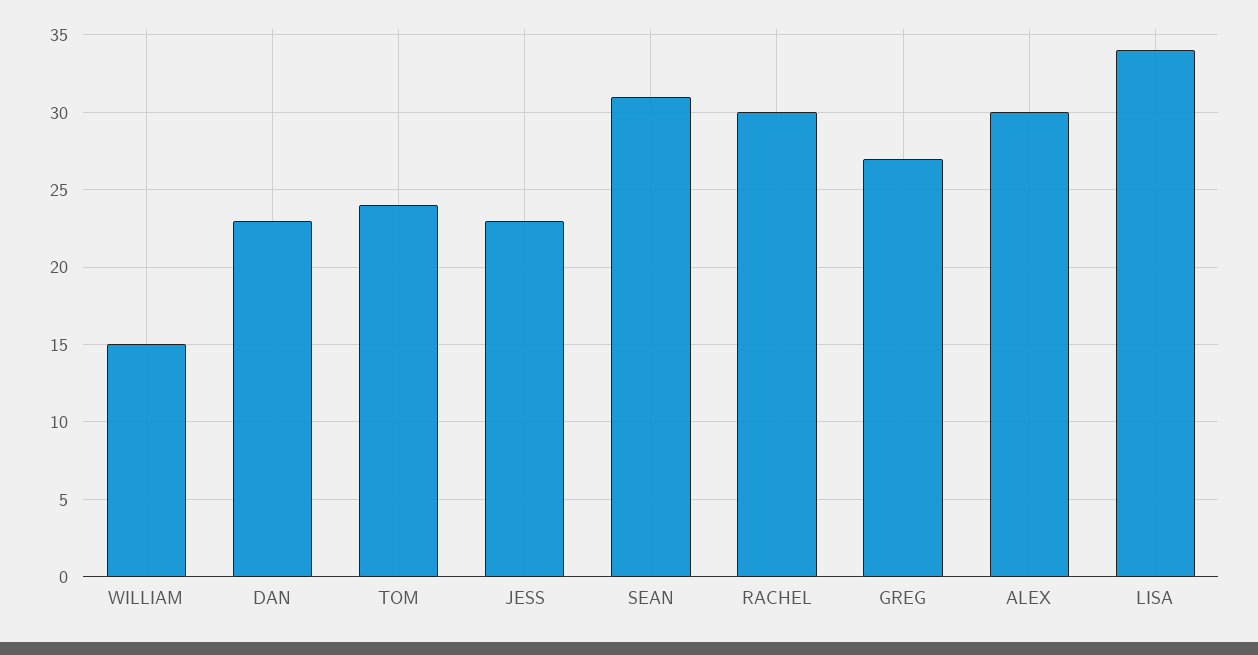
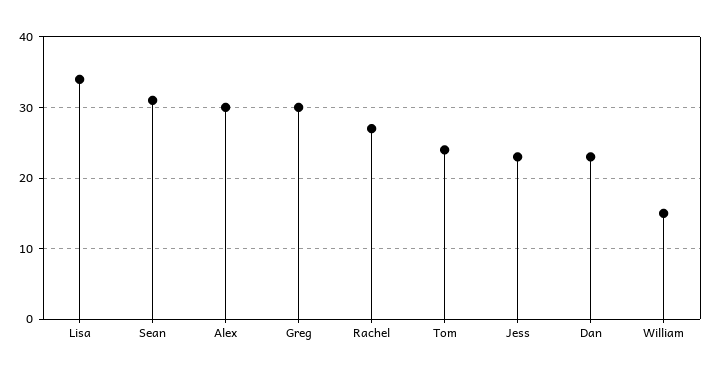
RACHEL: 30 -> 27
GREG: 27 -> 30

